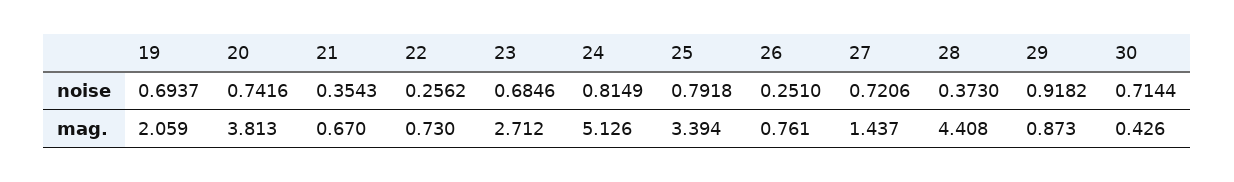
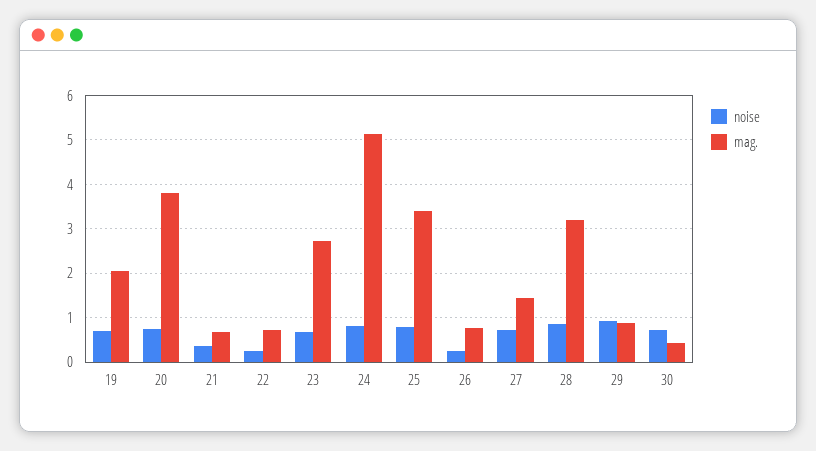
noise, 28: 0.373 -> 0.8
mag., 28: 4.408 -> 3.2

